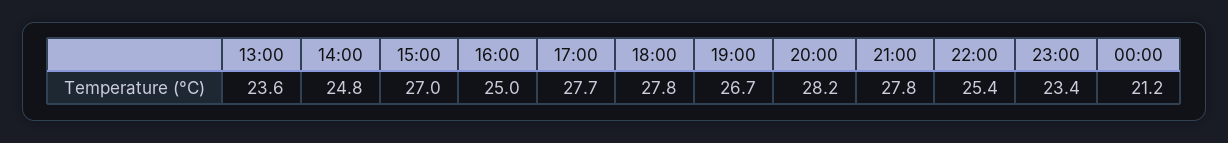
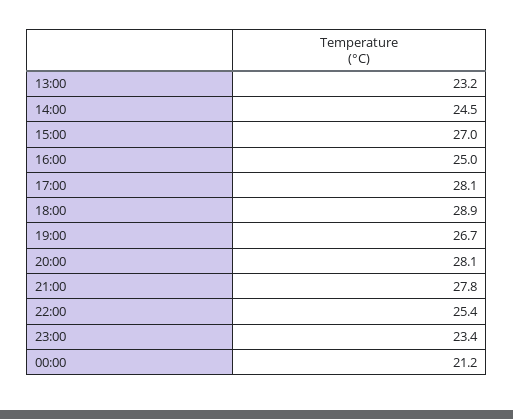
13:00: 23.6 -> 23.2
14:00: 24.8 -> 24.5
17:00: 27.7 -> 28.1
18:00: 27.8 -> 28.9
20:00: 28.2 -> 28.1

